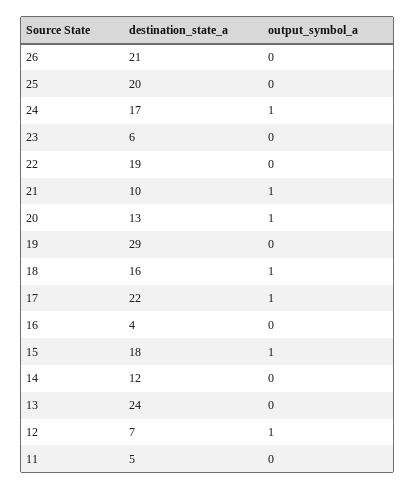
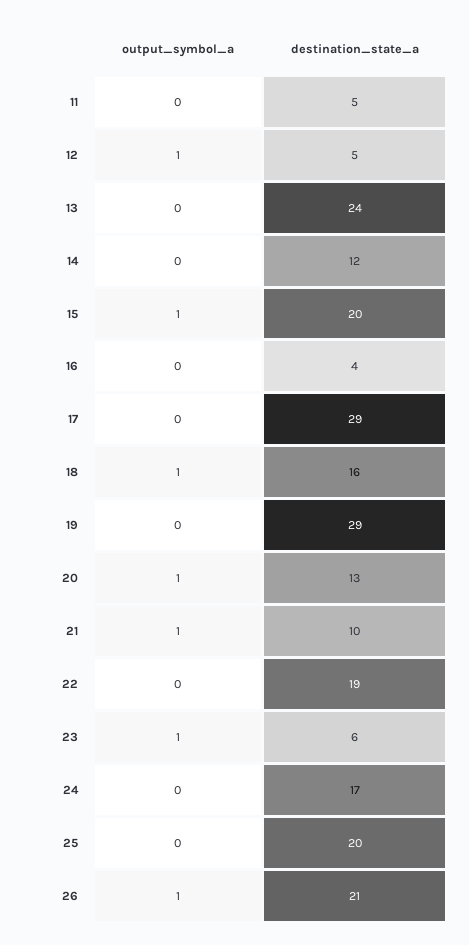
output_symbol_a, 26: 0 -> 1
output_symbol_a, 24: 1 -> 0
output_symbol_a, 23: 0 -> 1
destination_state_a, 17: 22 -> 29
output_symbol_a, 17: 1 -> 0
destination_state_a, 15: 18 -> 20
destination_state_a, 12: 7 -> 5

